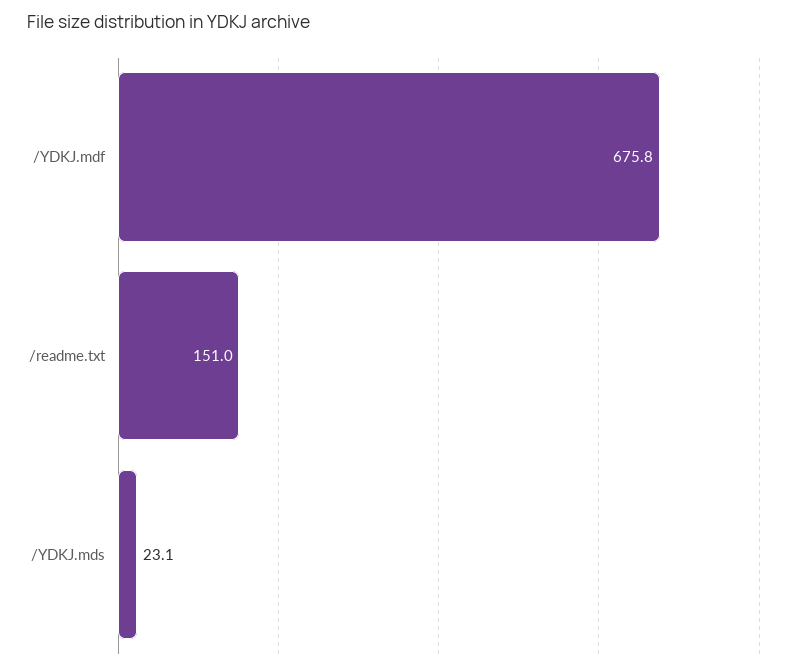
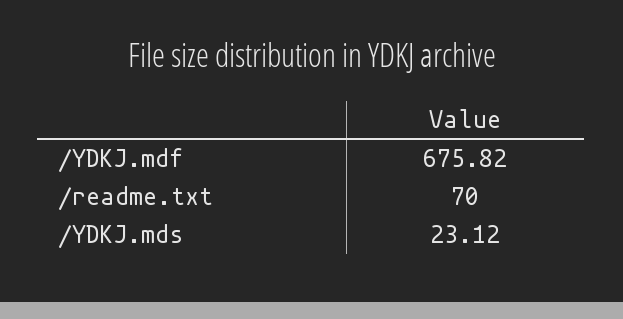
/readme.txt: 151 -> 70

